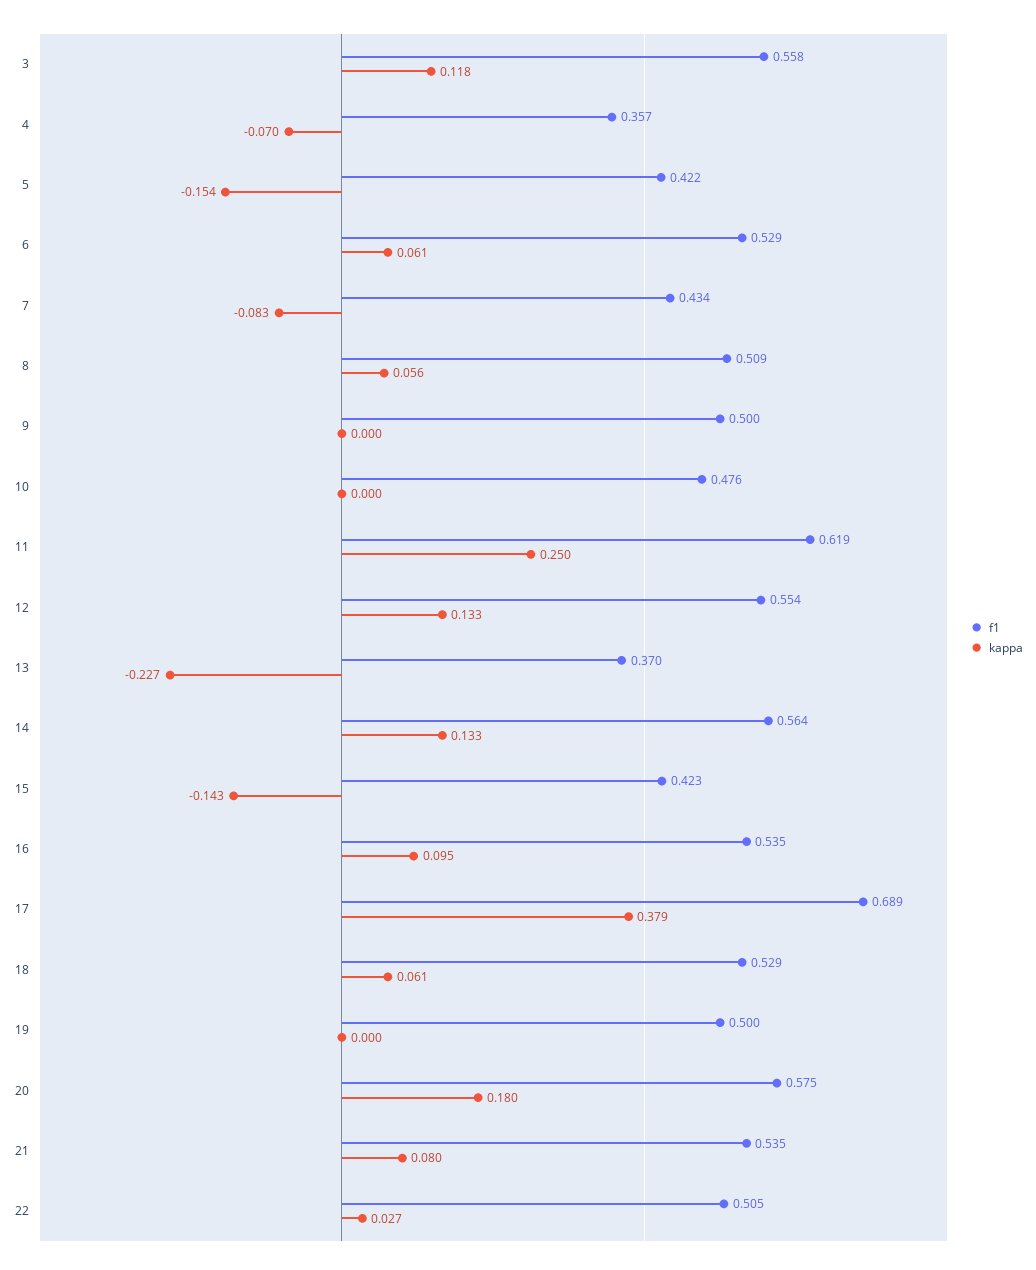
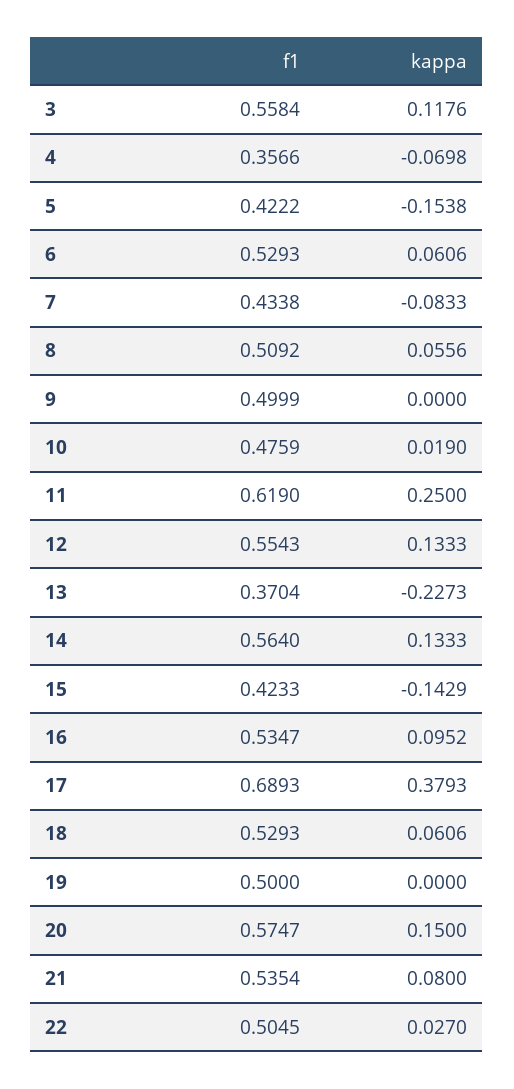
kappa, 10: 0 -> 0.019
kappa, 20: 0.18 -> 0.15

